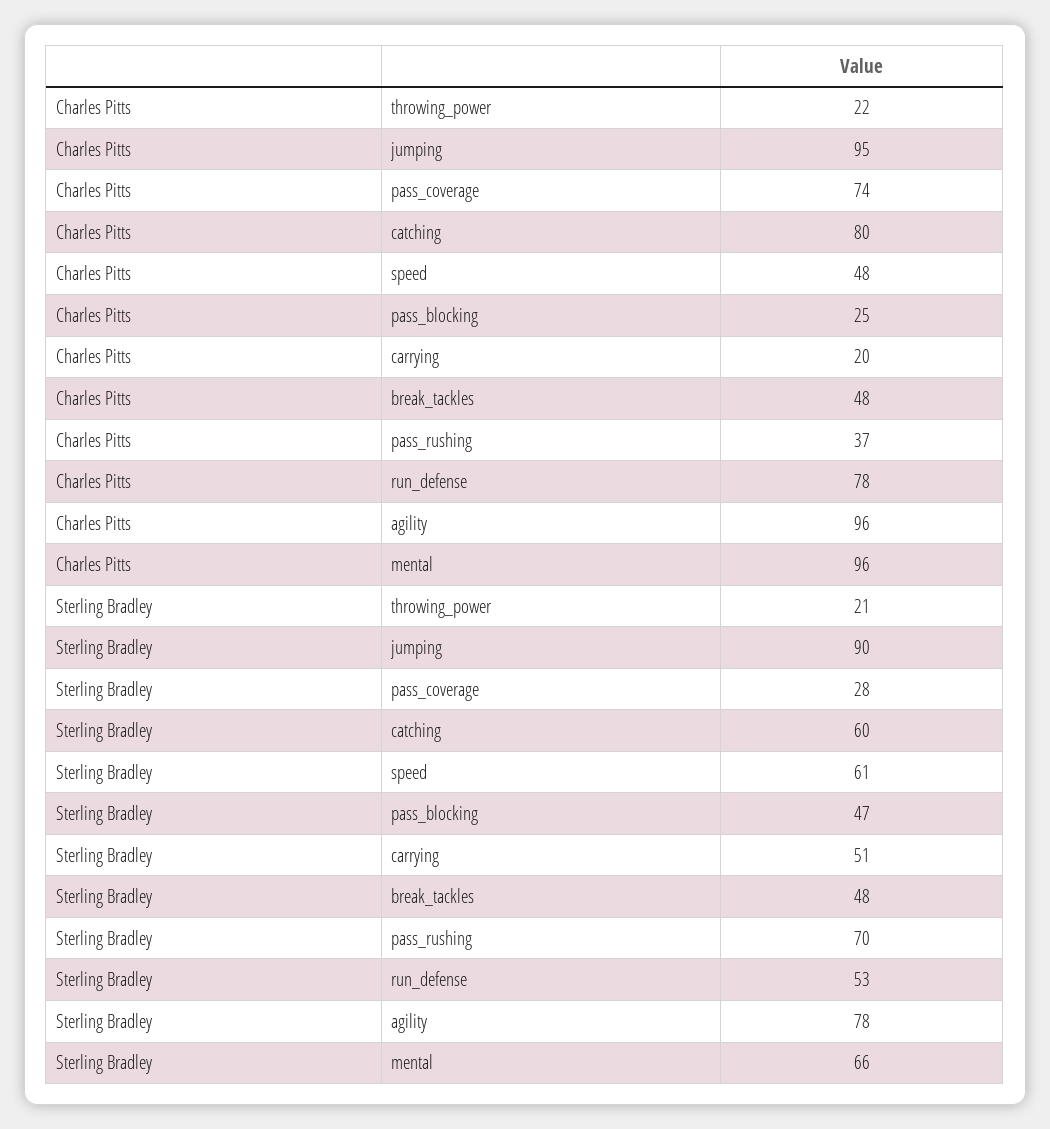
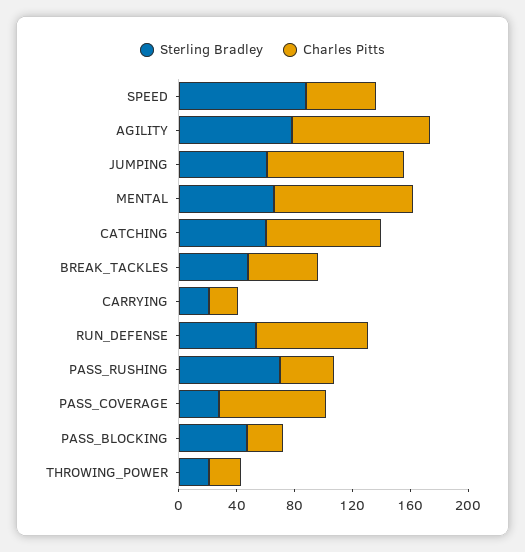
Sterling Bradley, jumping: 90 -> 60
Sterling Bradley, speed: 61 -> 90
Sterling Bradley, carrying: 51 -> 20

